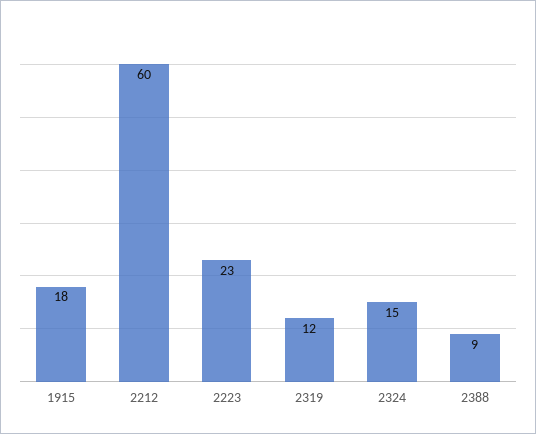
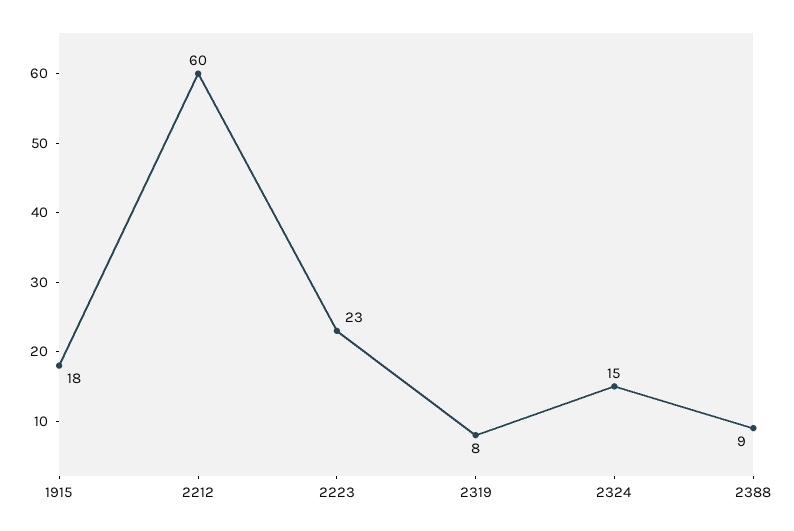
2319: 12 -> 8

